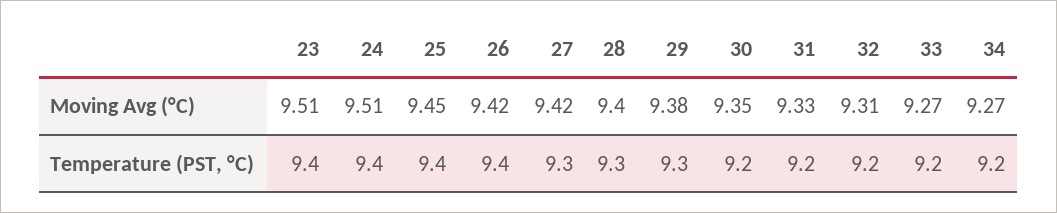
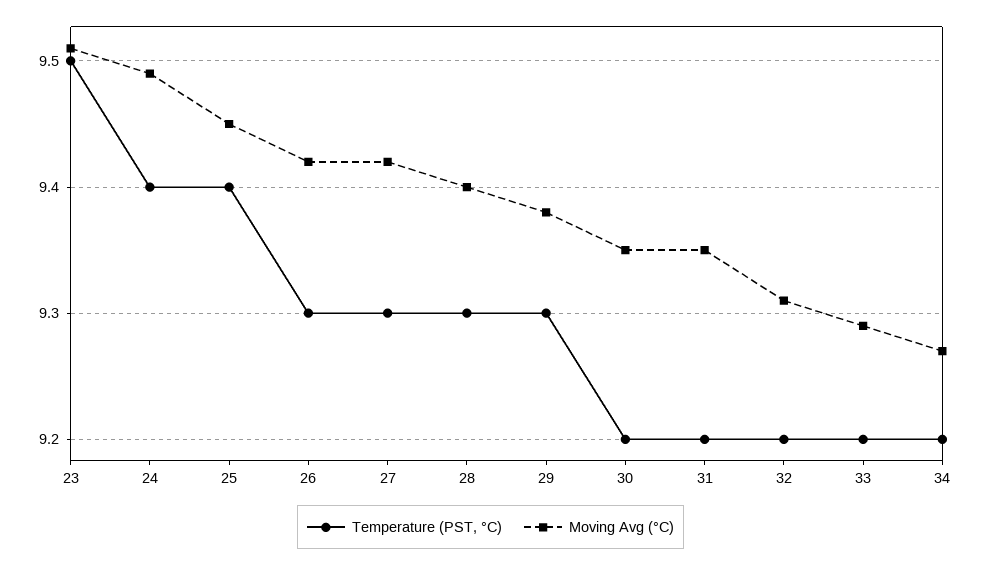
Moving Avg (°C), 24: 9.51 -> 9.49
Moving Avg (°C), 31: 9.33 -> 9.35
Moving Avg (°C), 33: 9.27 -> 9.29
Temperature (PST, °C), 23: 9.4 -> 9.5
Temperature (PST, °C), 26: 9.4 -> 9.3

